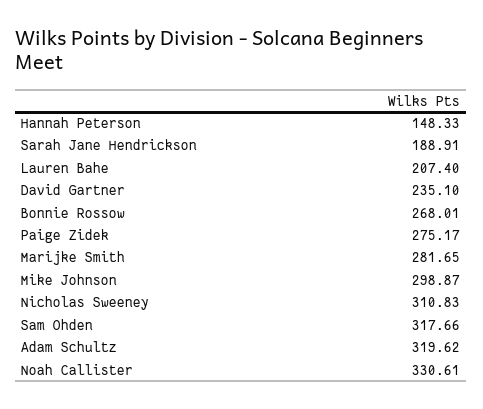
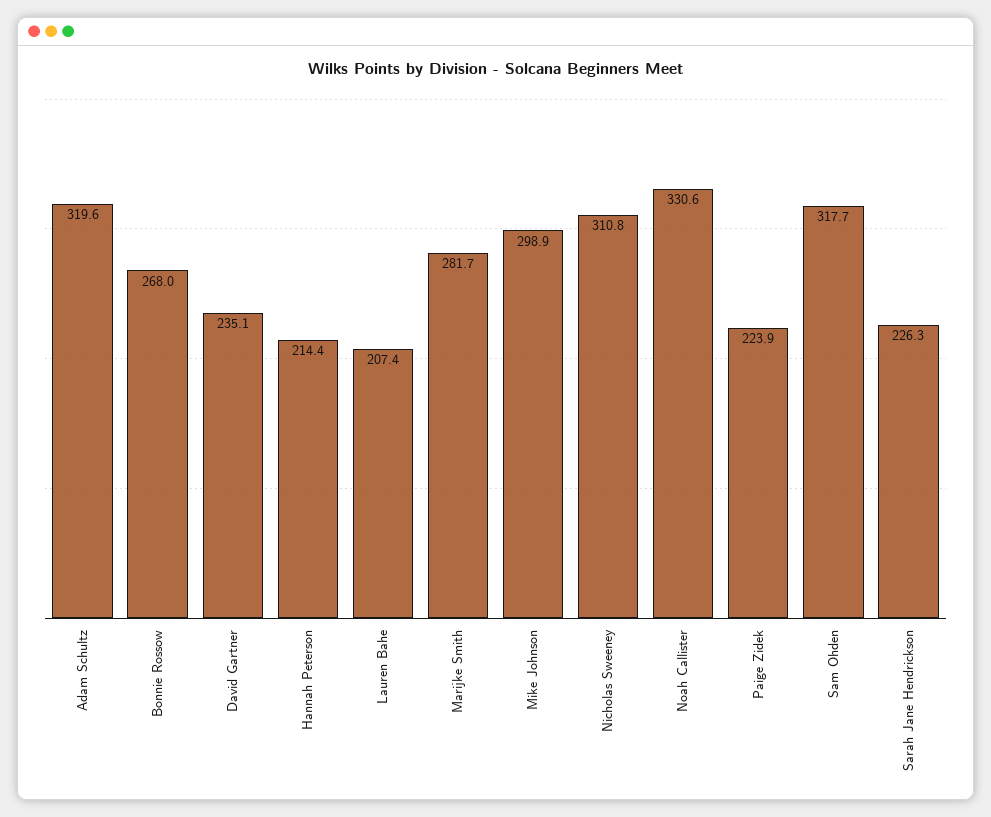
Hannah Peterson: 148.33 -> 214.4
Sarah Jane Hendrickson: 188.91 -> 226.3
Paige Zidek: 275.17 -> 223.9

